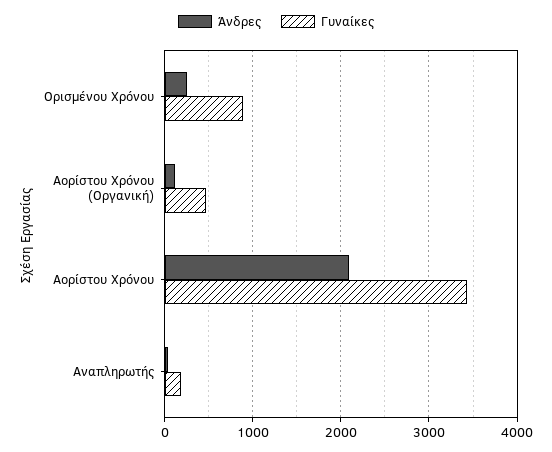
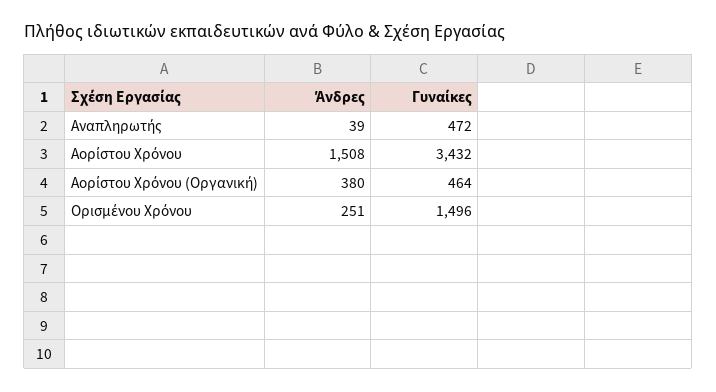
Γυναίκες, Ορισμένου Χρόνου: 900 -> 1496
Άνδρες, Αορίστου Χρόνου (Οργανική): 100 -> 380
Άνδρες, Αορίστου Χρόνου: 2100 -> 1508
Γυναίκες, Αναπληρωτής: 200 -> 472

